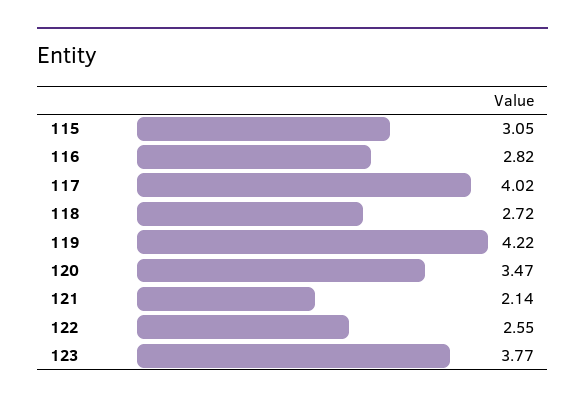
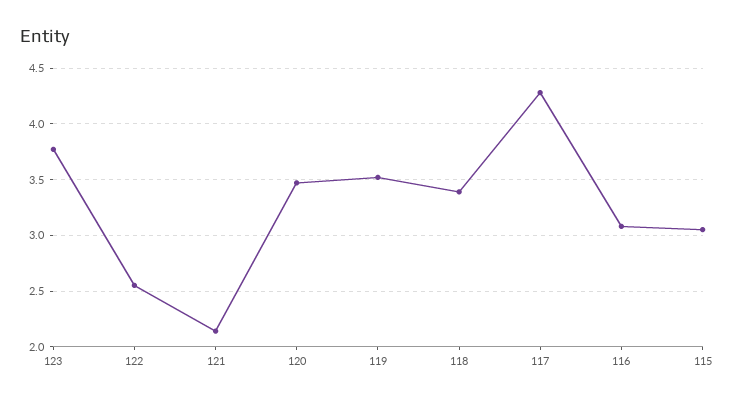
116: 2.82 -> 3.1
117: 4.02 -> 4.3
118: 2.72 -> 3.4
119: 4.22 -> 3.5

